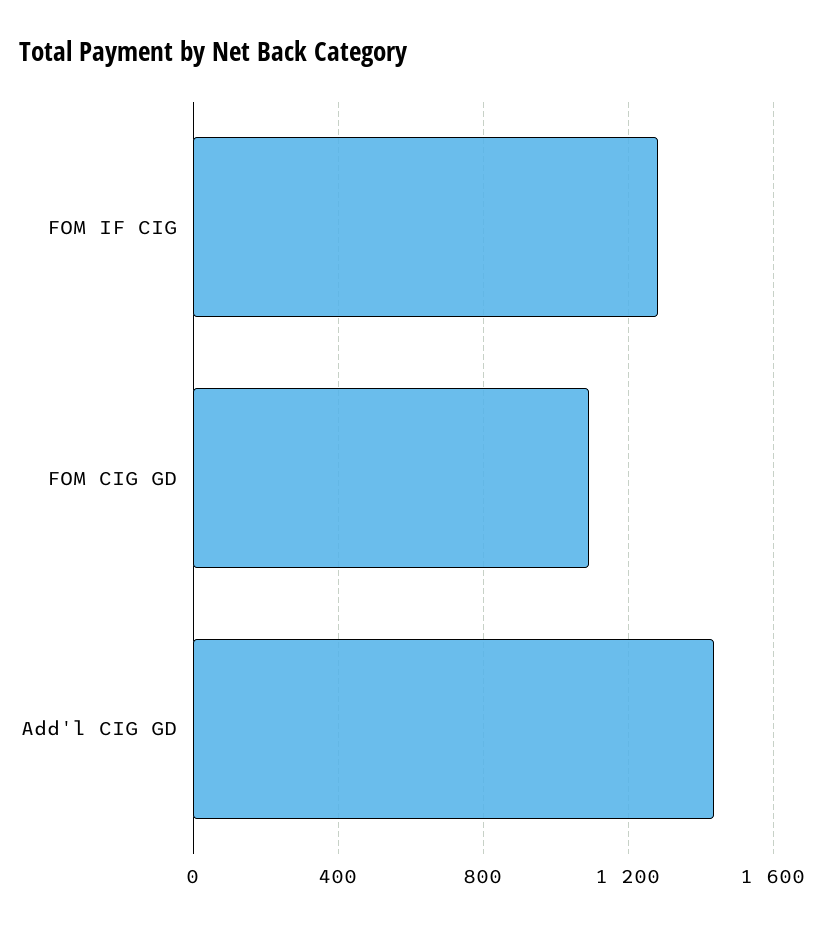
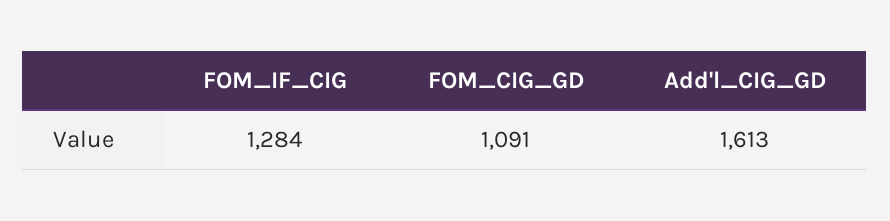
Add'l CIG GD: 1450 -> 1613

